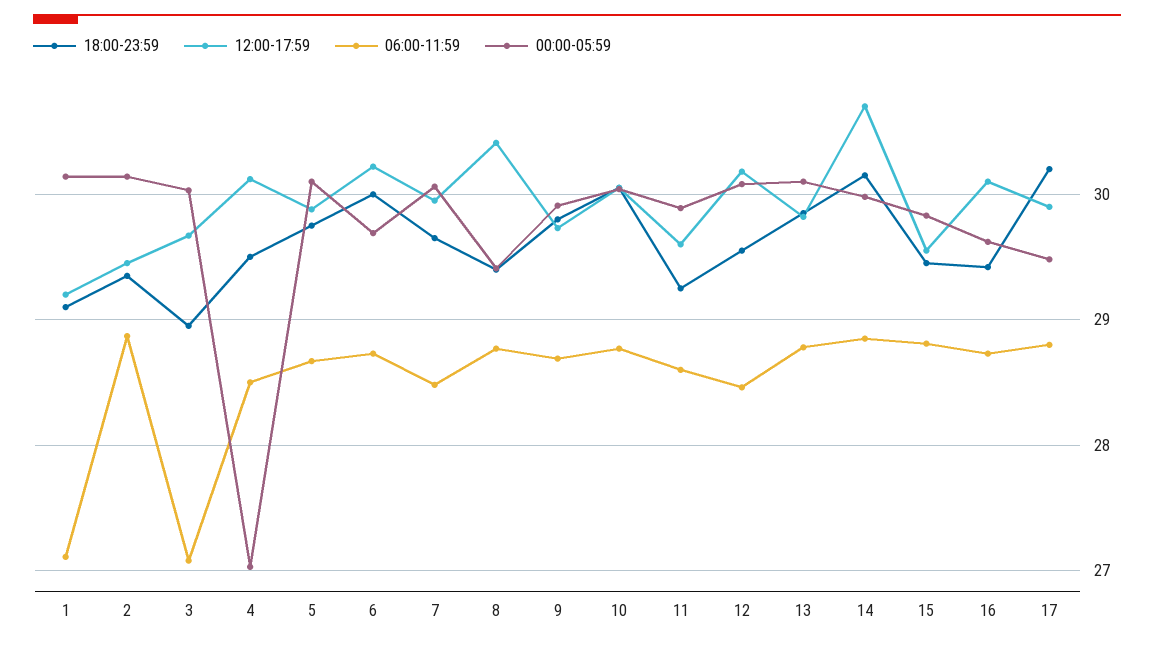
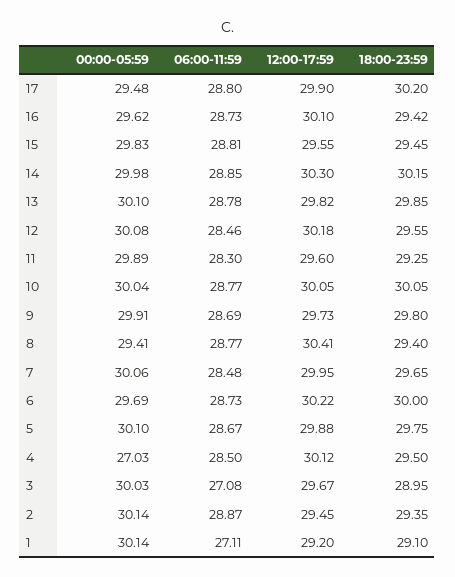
06:00-11:59, 11: 28.6 -> 28.3
12:00-17:59, 14: 30.7 -> 30.3

